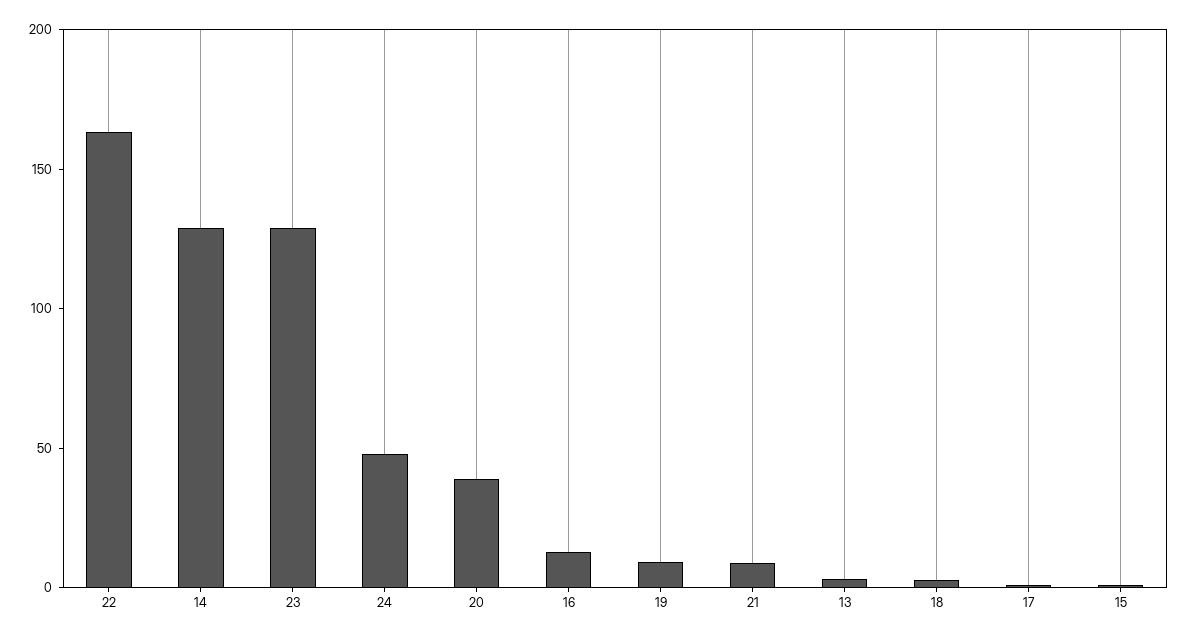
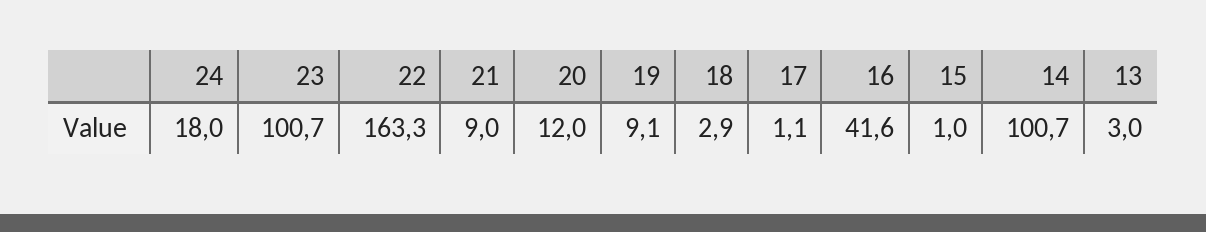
14: 130 -> 100.7
23: 130 -> 100.7
24: 50 -> 18
20: 40 -> 12
16: 10 -> 41.6

